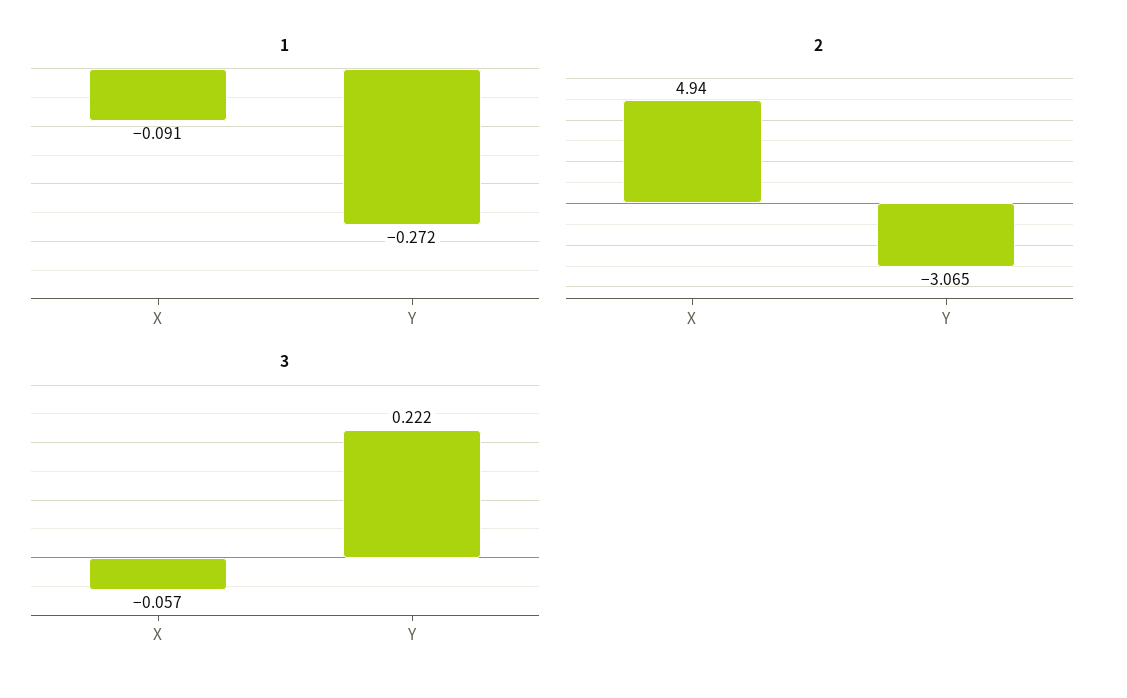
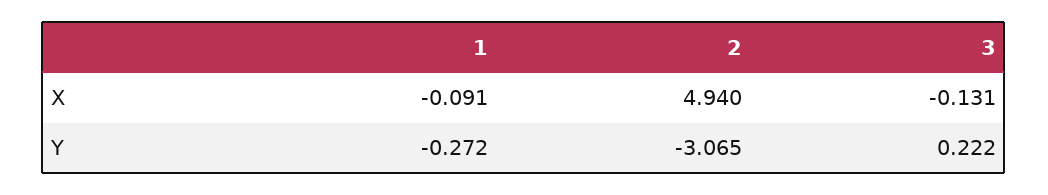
3, X: -0.057 -> -0.131

